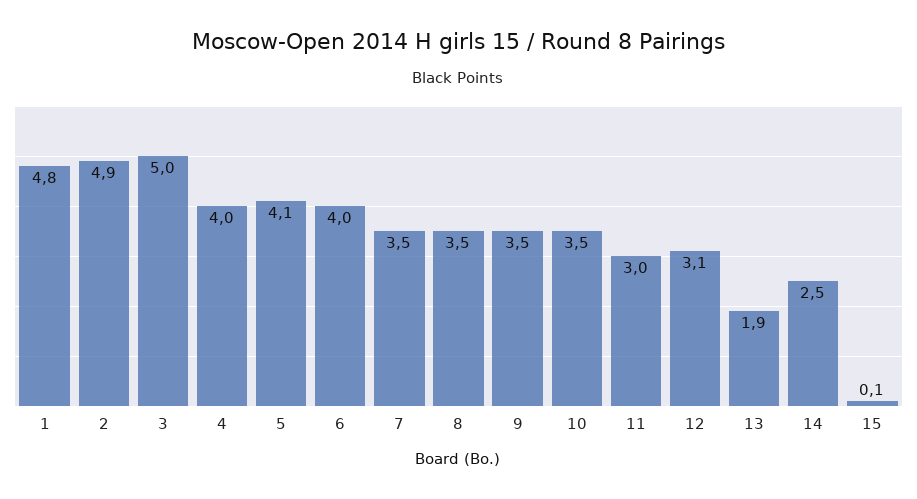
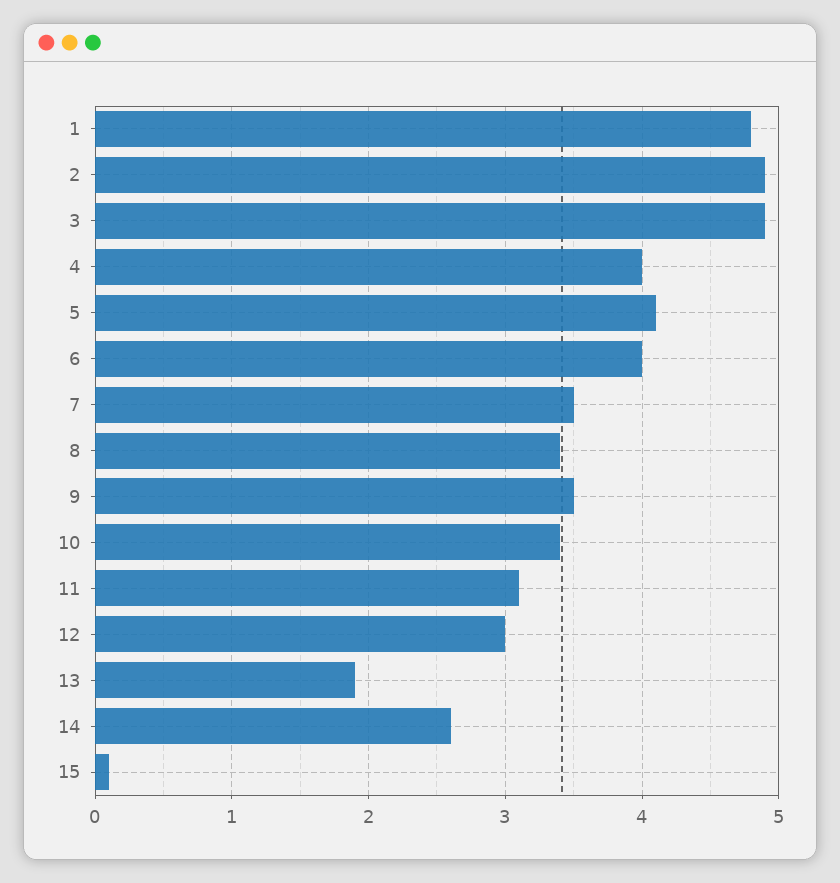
3: 5 -> 4.9
8: 3.5 -> 3.4
10: 3.5 -> 3.4
11: 3 -> 3.1
12: 3.1 -> 3
14: 2.5 -> 2.6

